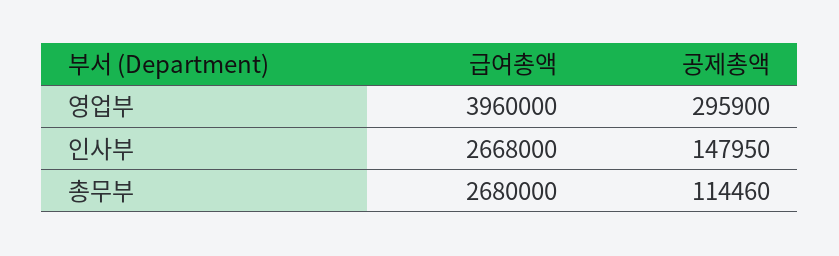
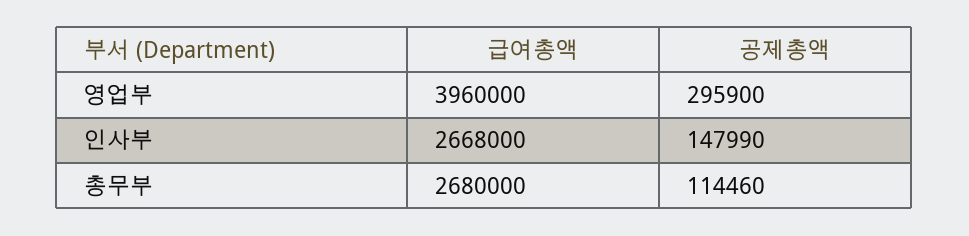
공제총액, 인사부: 147950 -> 147990

